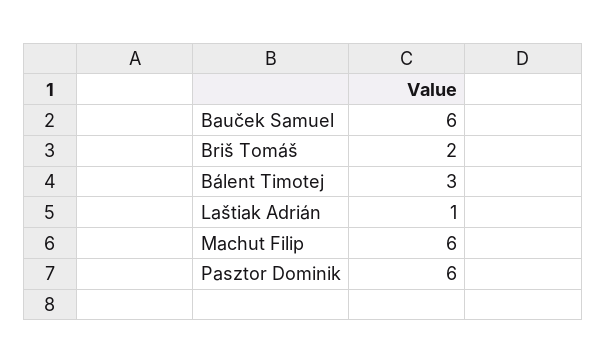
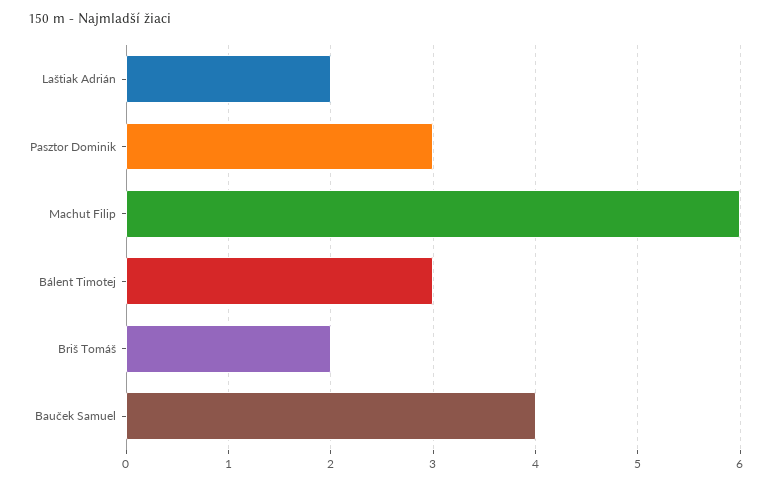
Bauček Samuel: 6 -> 4
Laštiak Adrián: 1 -> 2
Pasztor Dominik: 6 -> 3

